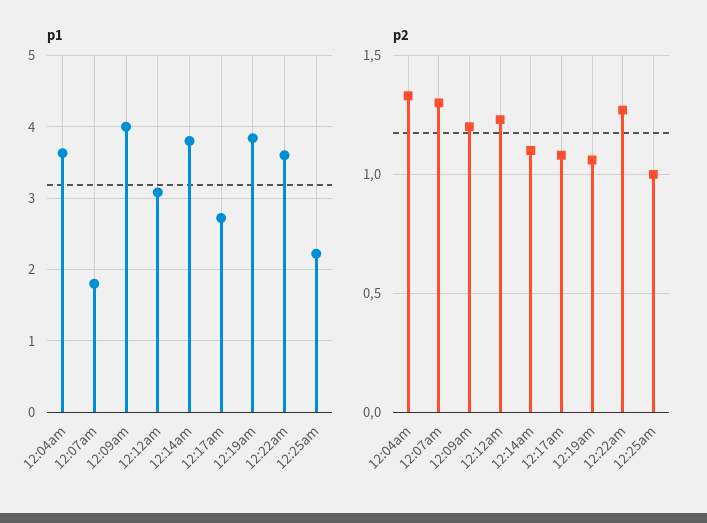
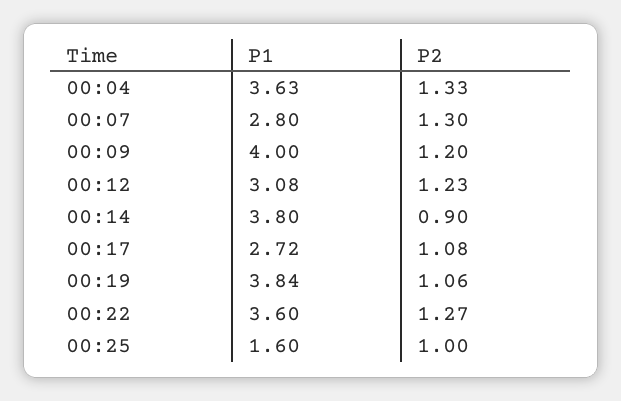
p1, 12:07am: 1.8 -> 2.8
p1, 12:25am: 2.2 -> 1.6
p2, 12:14am: 1.1 -> 0.9

